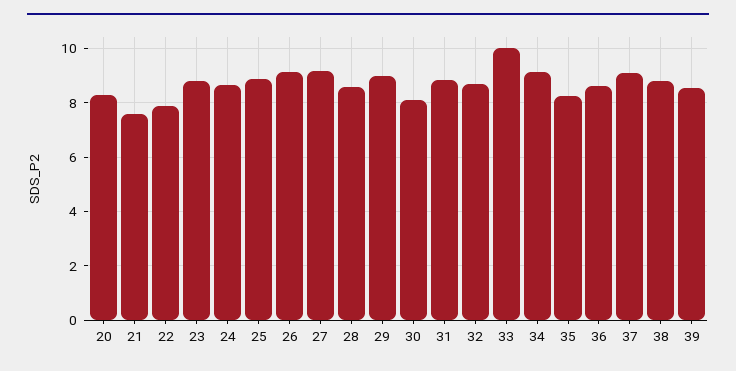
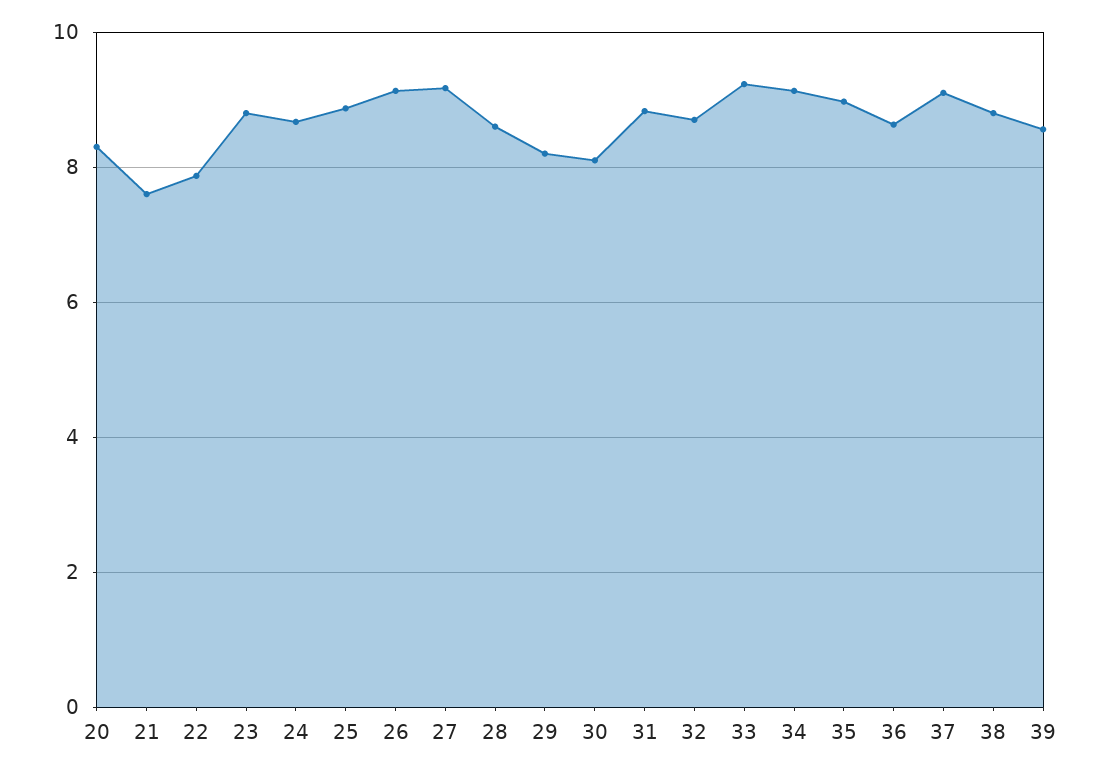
29: 9 -> 8.2
33: 10 -> 9.2
35: 8.25 -> 9

